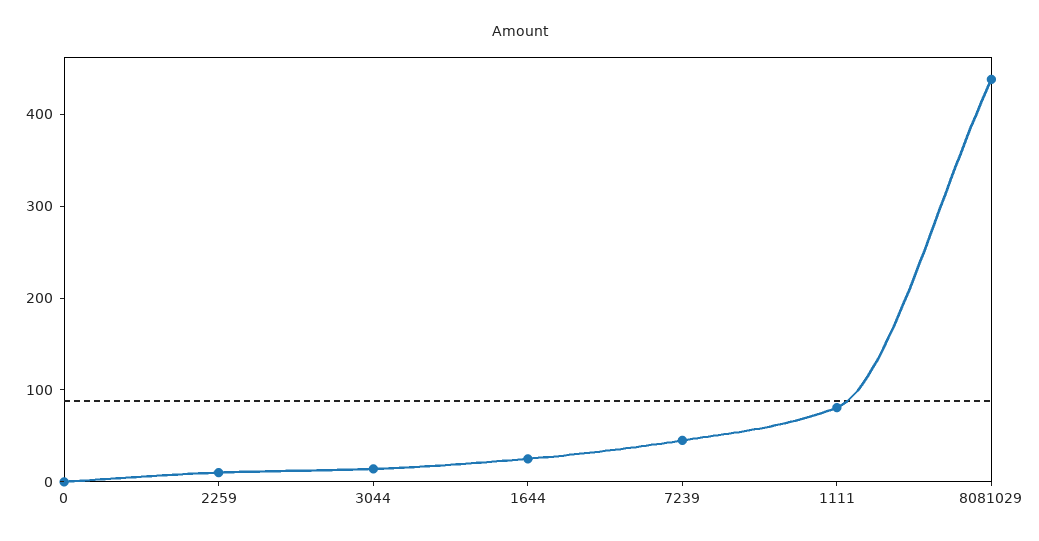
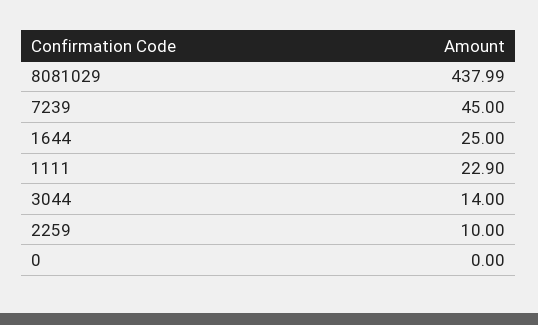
1111: 80 -> 22.9

